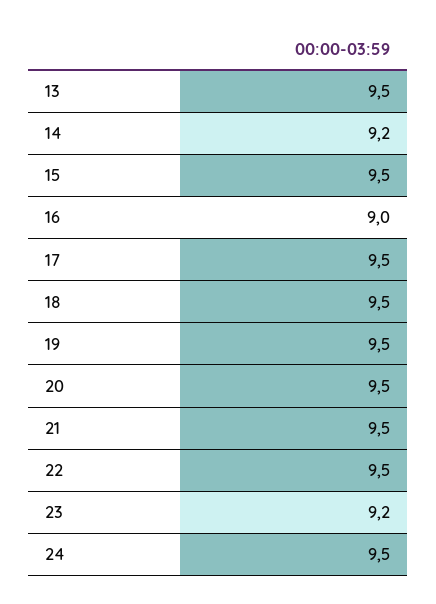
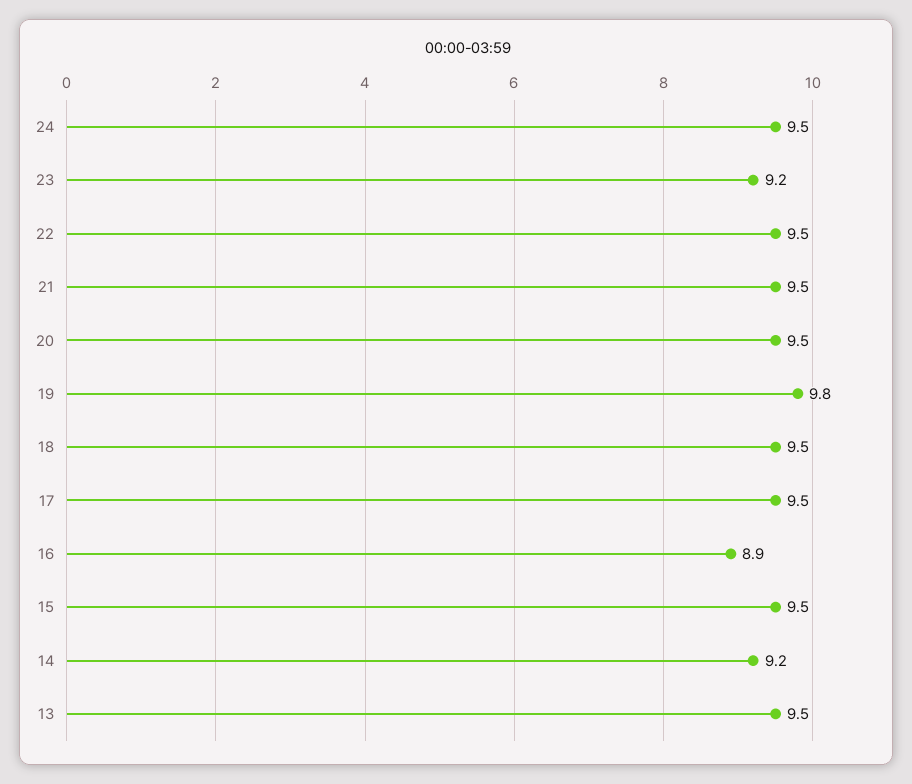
16: 9 -> 8.9
19: 9.5 -> 9.8

